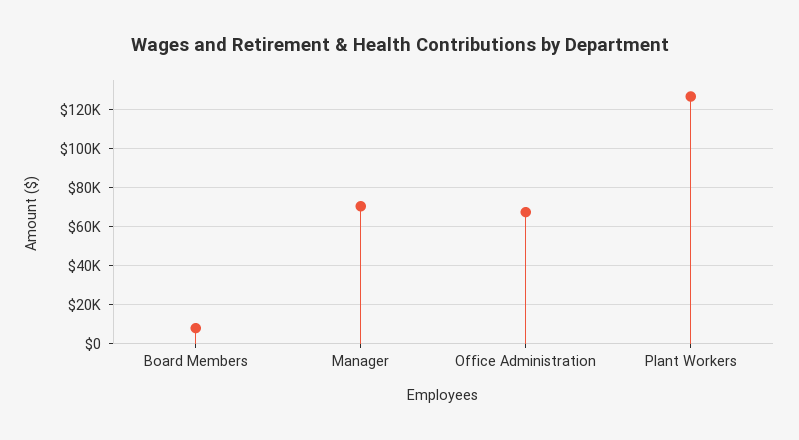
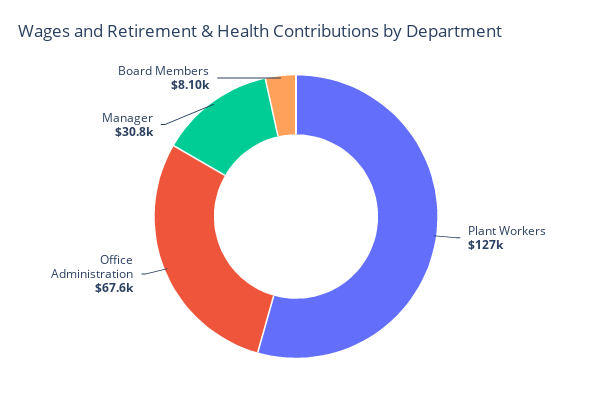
Manager: 70000 -> 30800

